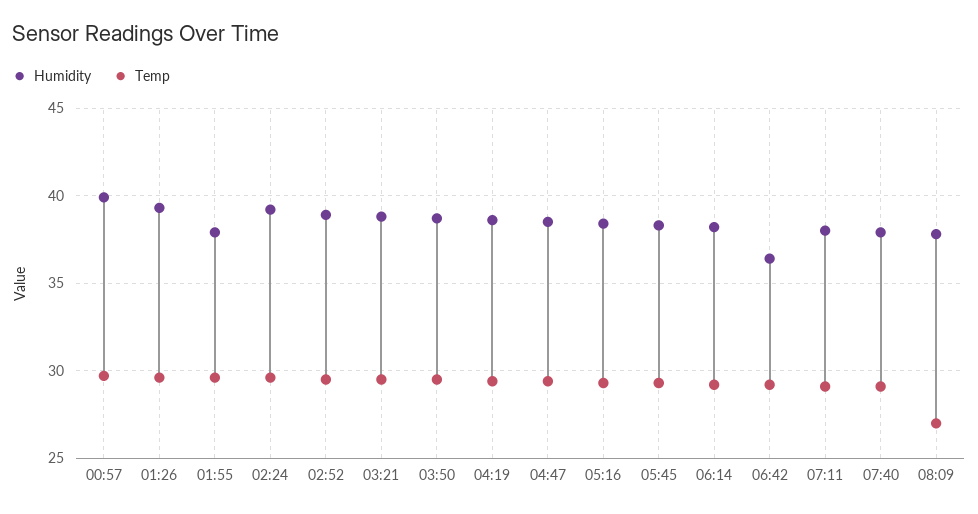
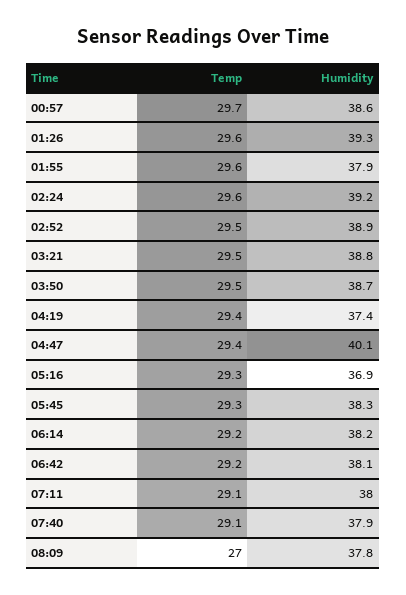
Humidity, 00:57: 40 -> 38.6
Humidity, 04:19: 38.5 -> 37.4
Humidity, 04:47: 38.5 -> 40.1
Humidity, 05:16: 38.5 -> 36.9
Humidity, 06:42: 36.5 -> 38.1

